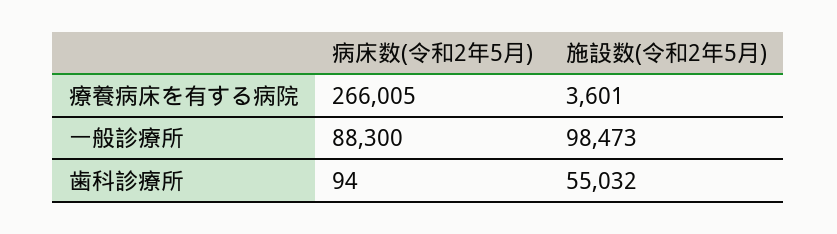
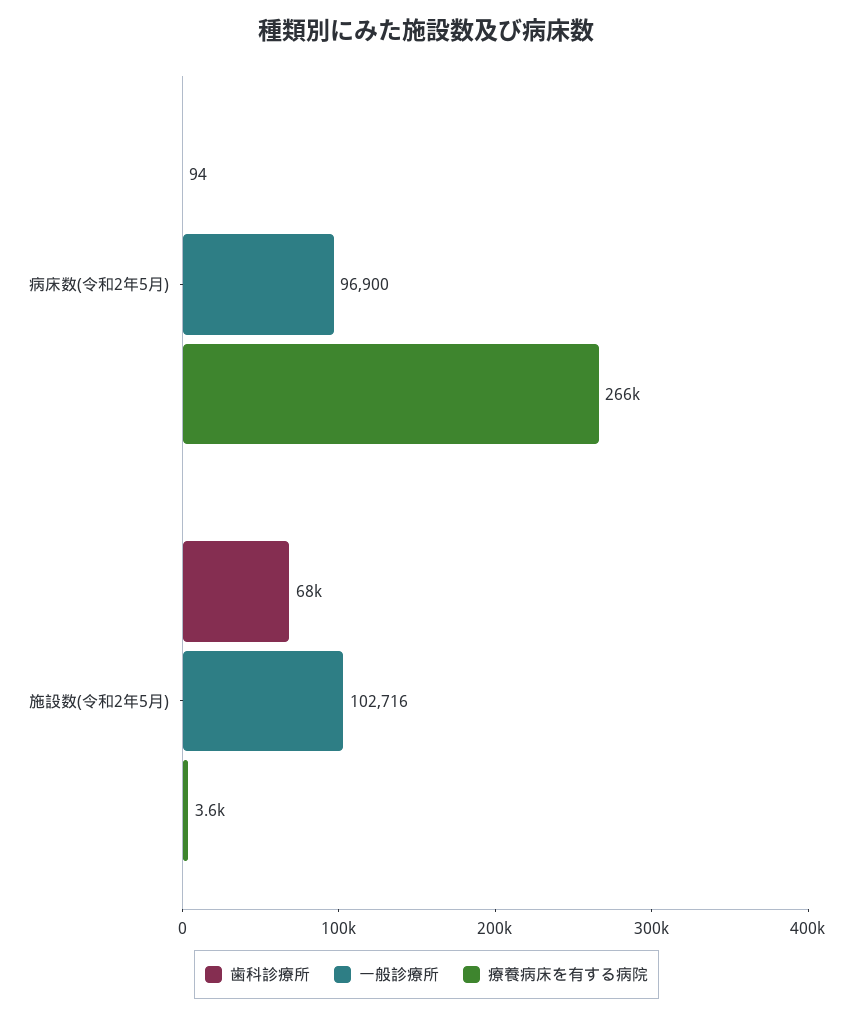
一般診療所, 病床数(令和2年5月): 88300 -> 96900
一般診療所, 施設数(令和2年5月): 98473 -> 102716
歯科診療所, 施設数(令和2年5月): 55032 -> 68000

